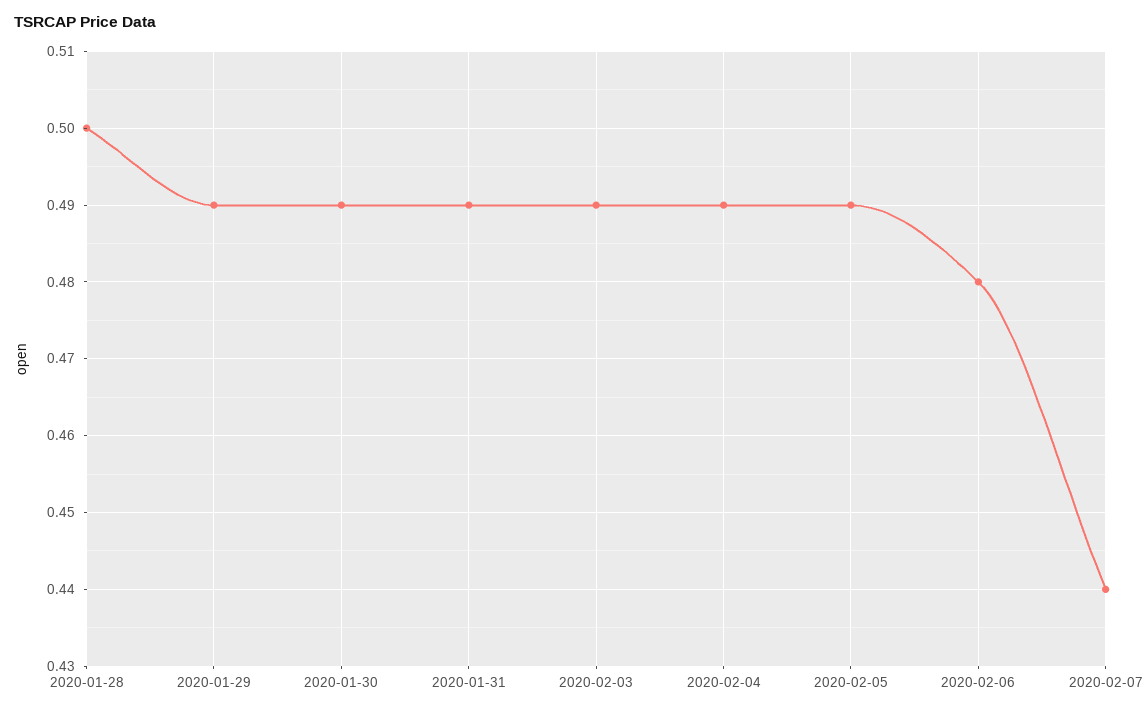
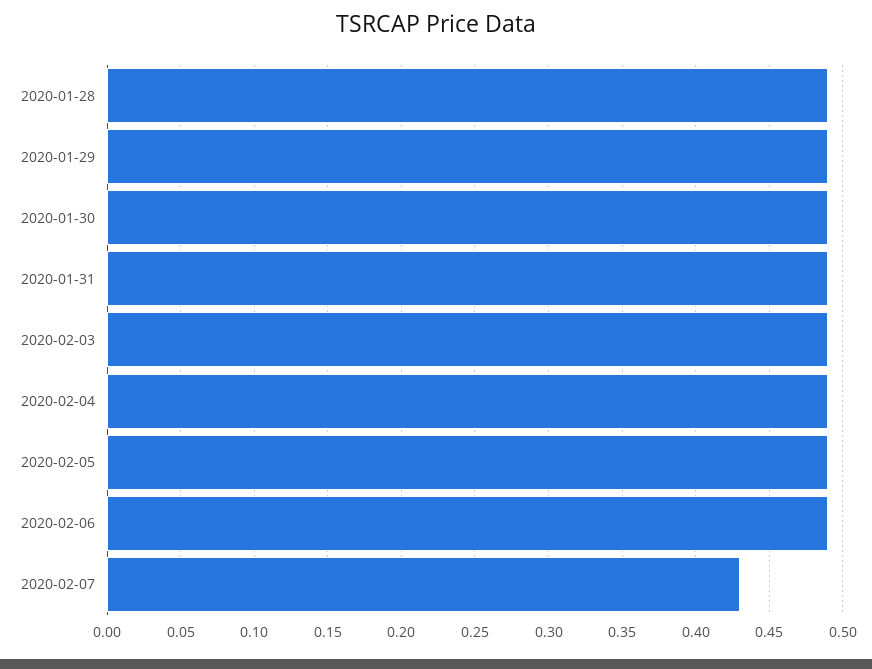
2020-01-28: 0.5 -> 0.49
2020-02-06: 0.48 -> 0.49
2020-02-07: 0.44 -> 0.43

